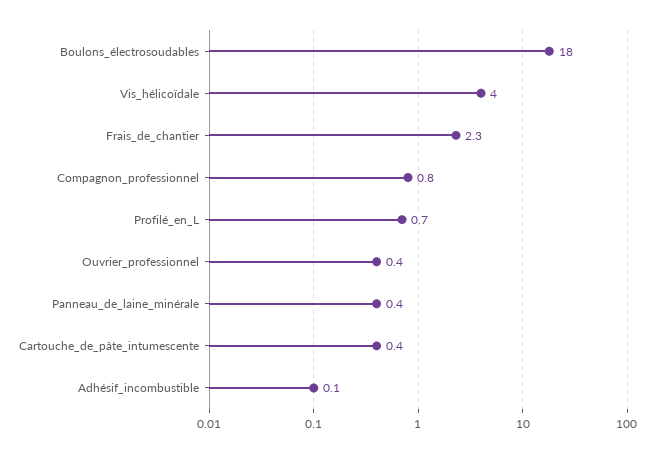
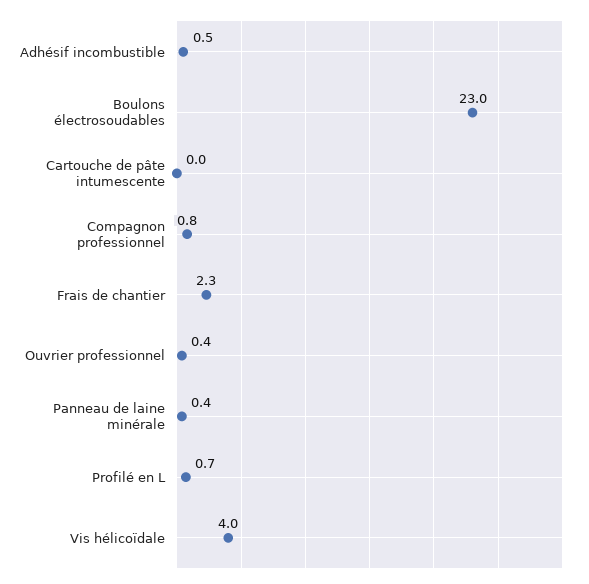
Boulons_électrosoudables: 18 -> 23
Cartouche_de_pâte_intumescente: 0.4 -> 0
Adhésif_incombustible: 0.1 -> 0.5

